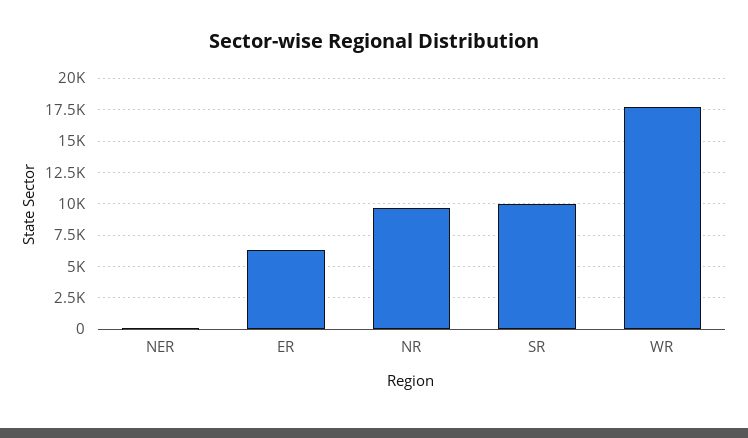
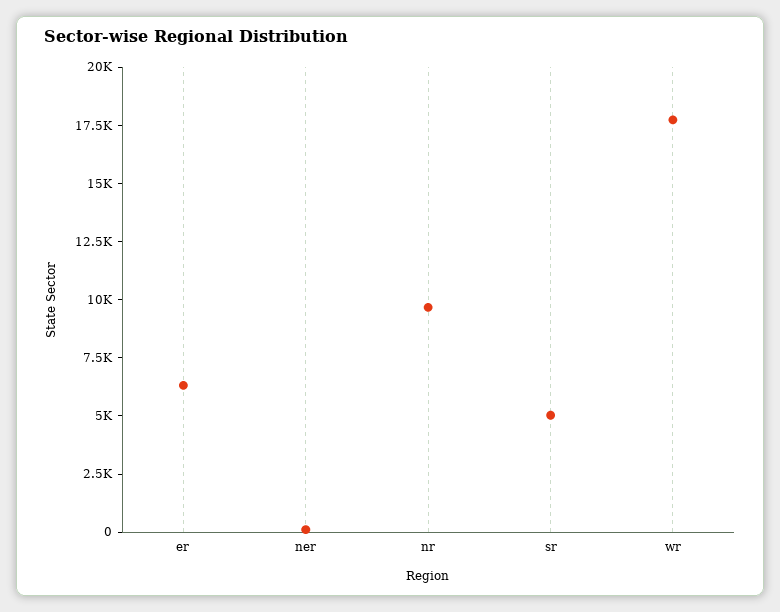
SR: 10000 -> 5000

